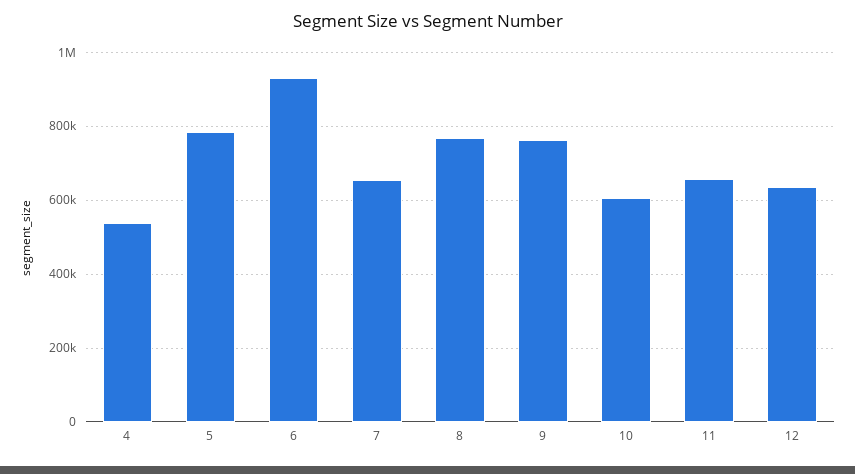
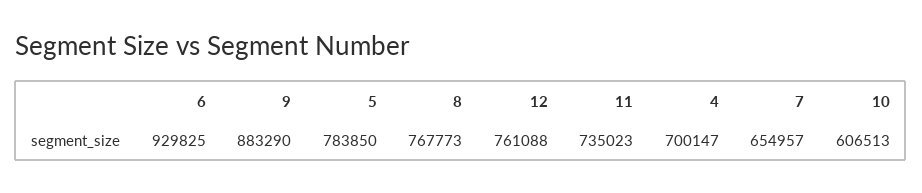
4: 540000 -> 700147
9: 760000 -> 883290
11: 660000 -> 735023
12: 640000 -> 761088

